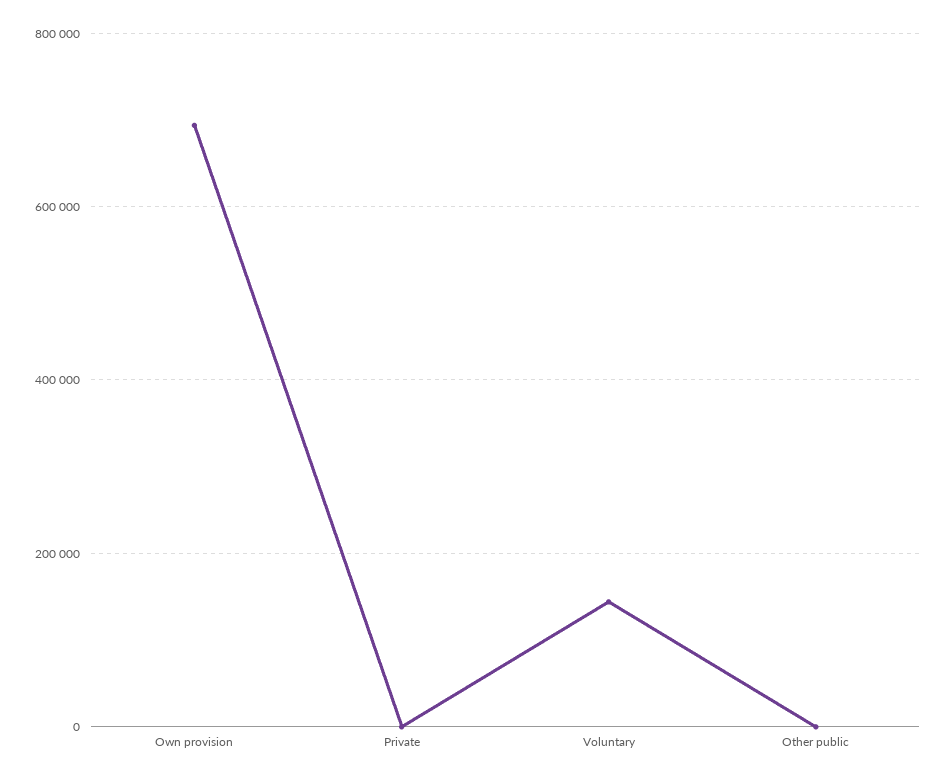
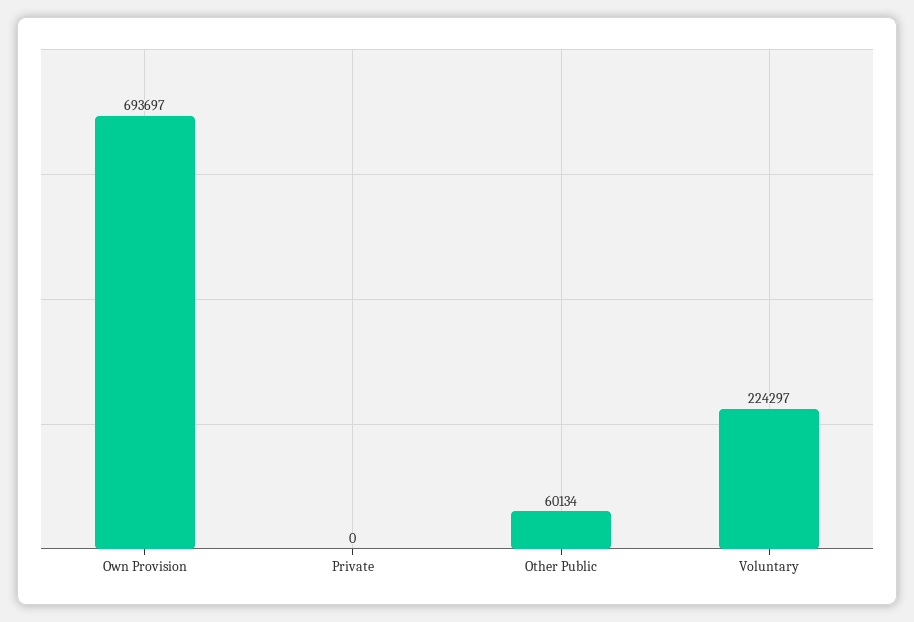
Voluntary: 140000 -> 224297
Other public: 0 -> 60134

